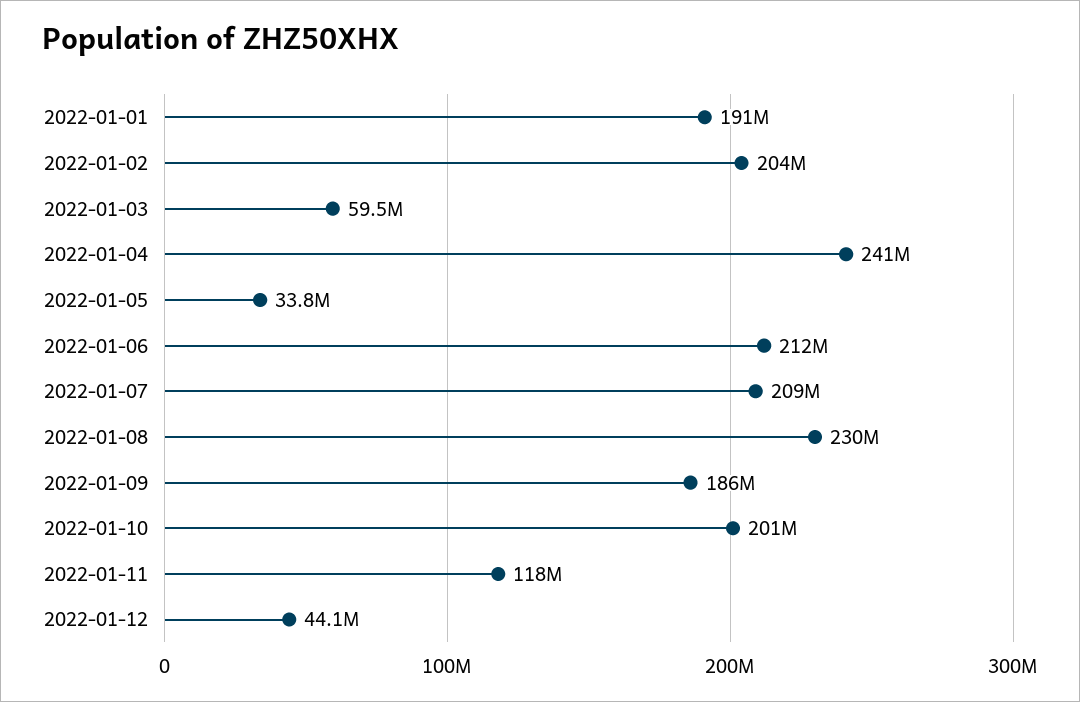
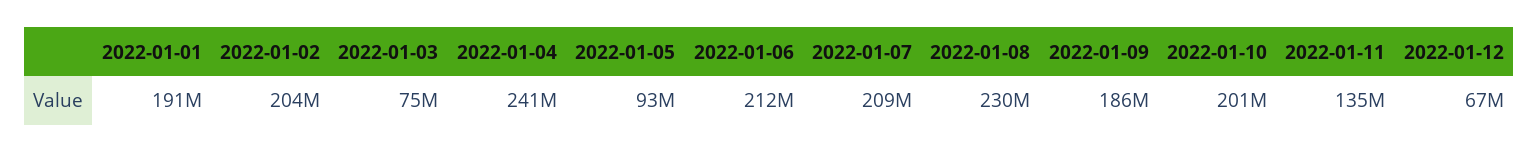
2022-01-03: 59500000 -> 75000000
2022-01-05: 33800000 -> 93000000
2022-01-11: 118000000 -> 135000000
2022-01-12: 44100000 -> 67000000

